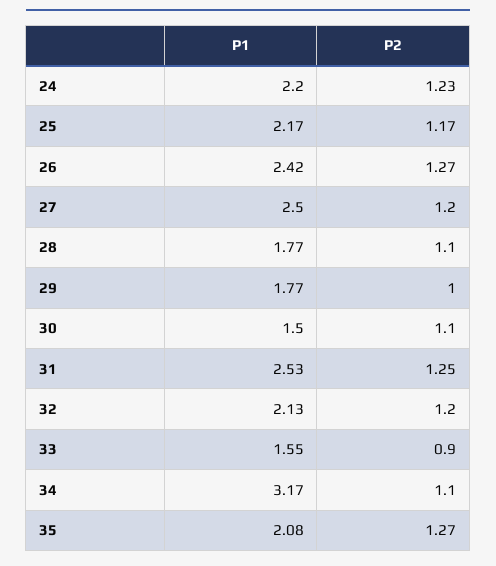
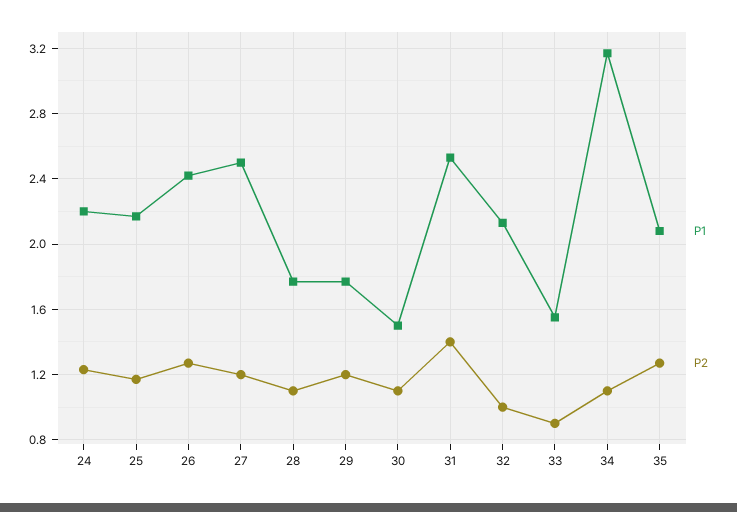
P2, 29: 1 -> 1.2
P2, 31: 1.25 -> 1.4
P2, 32: 1.2 -> 1

